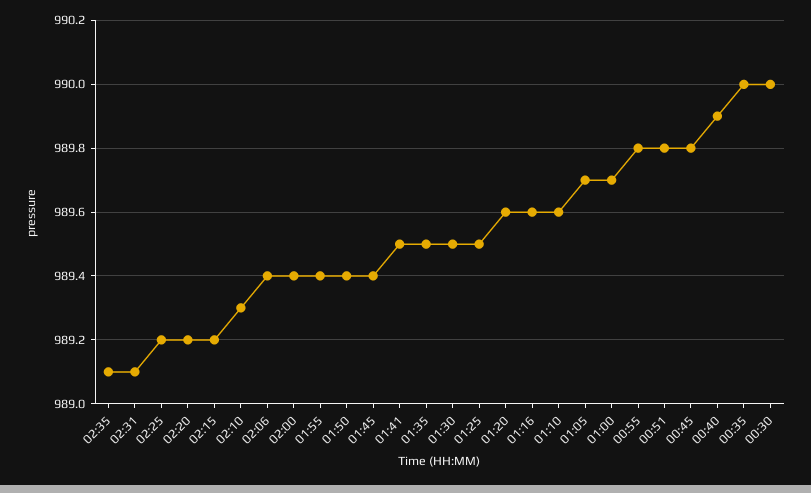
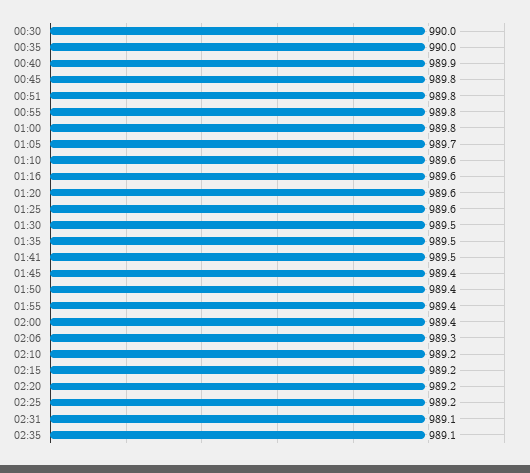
02:10: 989.3 -> 989.2
02:06: 989.4 -> 989.3
01:25: 989.5 -> 989.6
01:00: 989.7 -> 989.8

